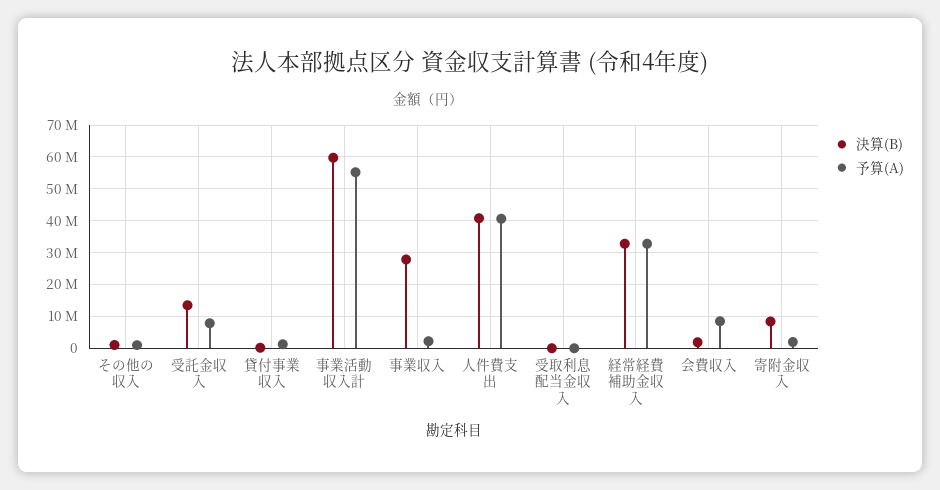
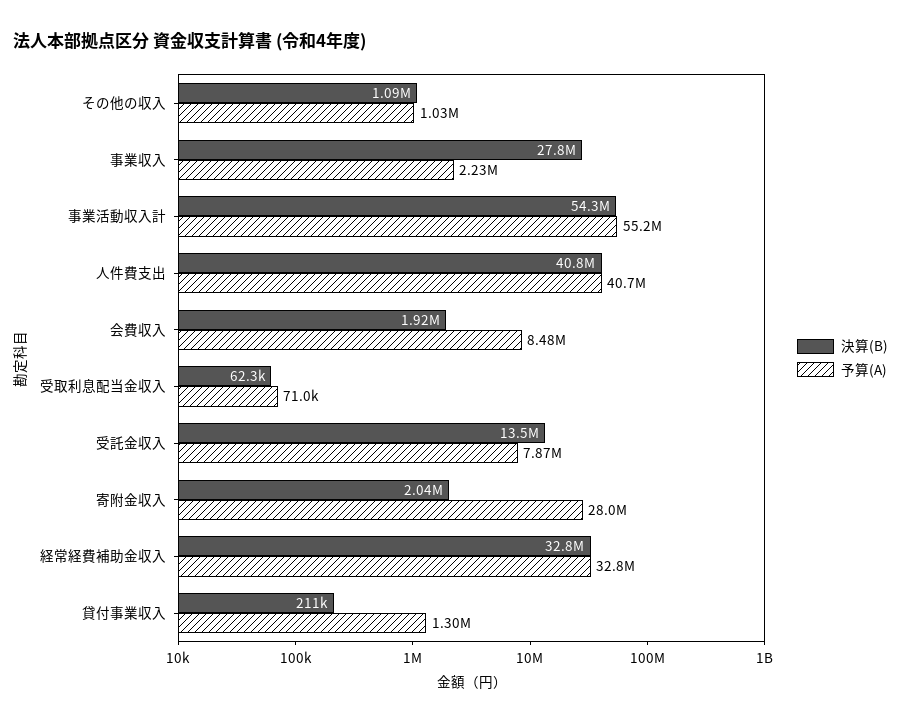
決算(B), 事業活動収入計: 60000000 -> 54300000
決算(B), 寄附金収入: 8000000 -> 2040000
予算(A), 寄附金収入: 2000000 -> 28000000

